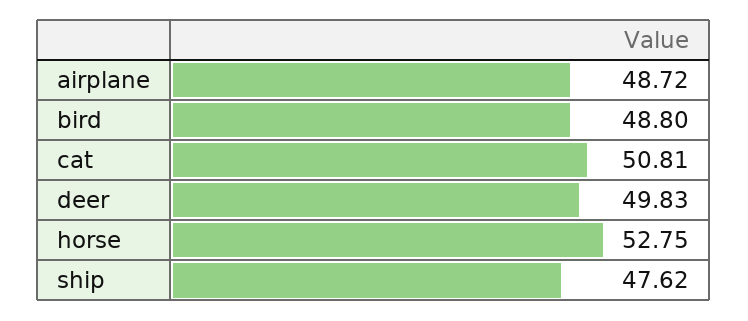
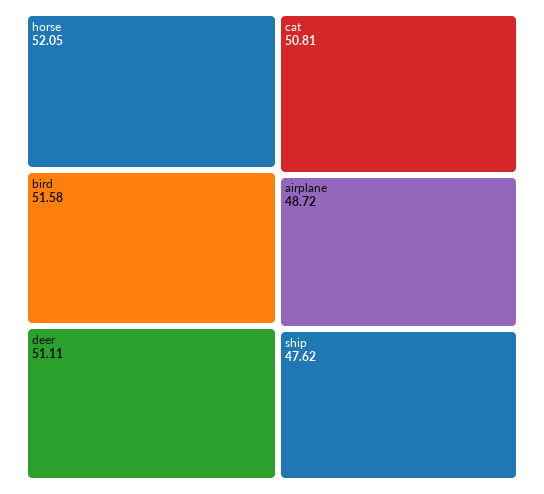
bird: 48.8 -> 51.58
deer: 49.83 -> 51.11
horse: 52.75 -> 52.05

